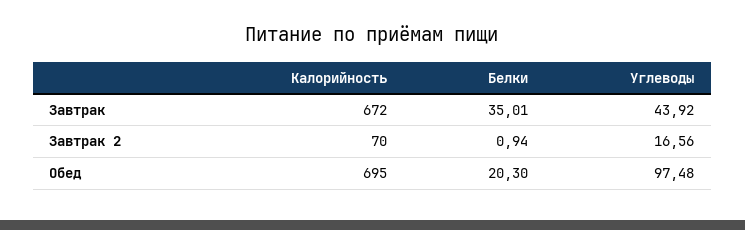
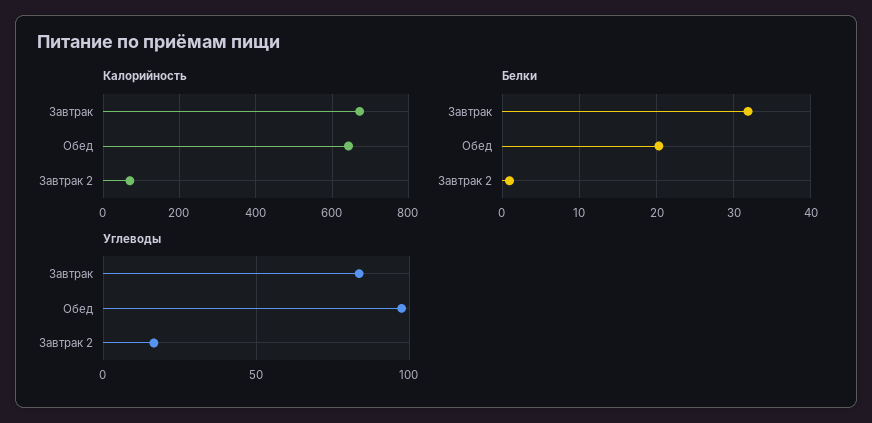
Белки, Завтрак: 35.01 -> 32
Углеводы, Завтрак: 43.92 -> 85
Калорийность, Обед: 695 -> 640

